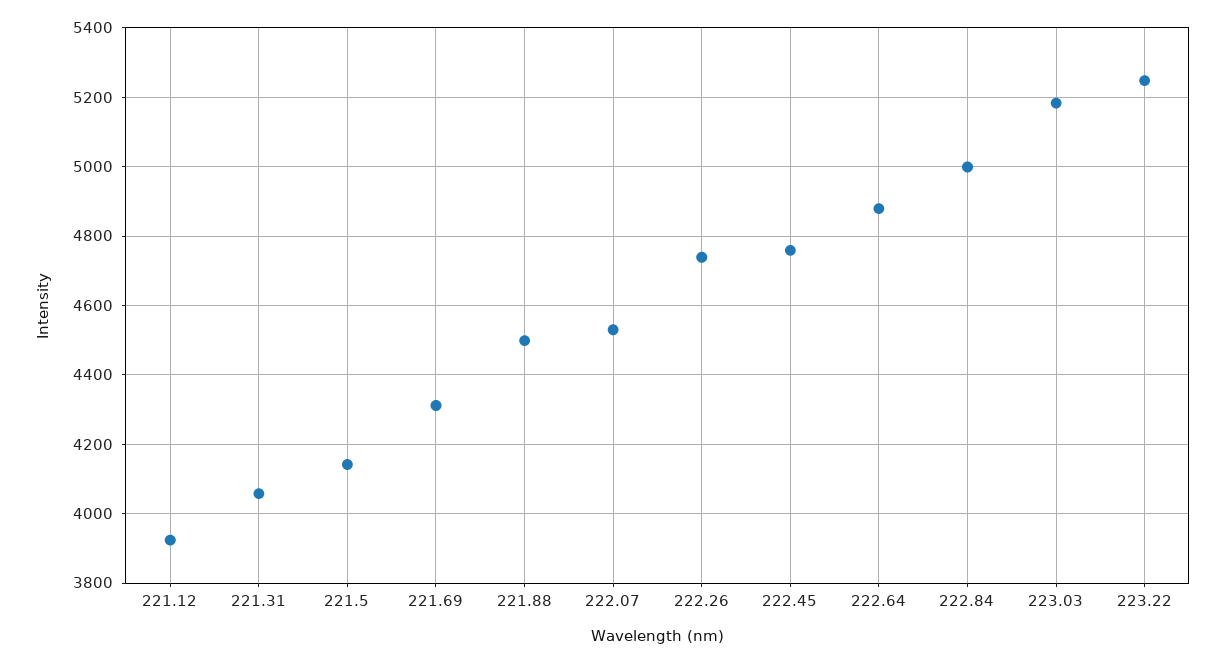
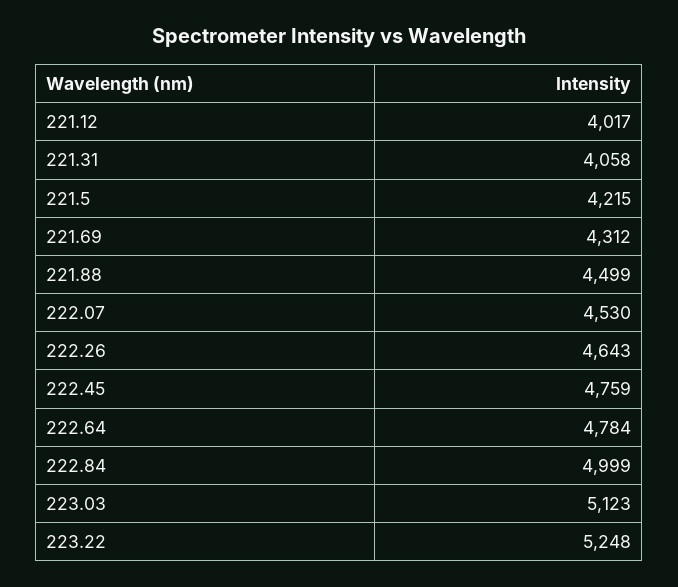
221.12: 3920 -> 4017
221.5: 4140 -> 4215
222.26: 4740 -> 4643
222.64: 4880 -> 4784
223.03: 5180 -> 5123

